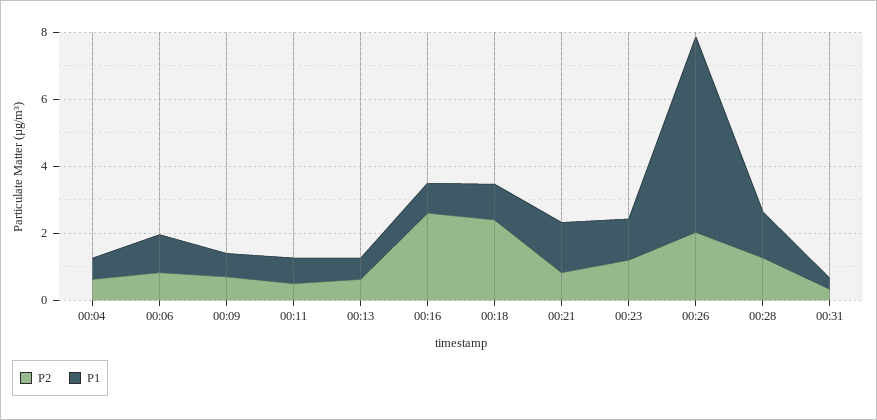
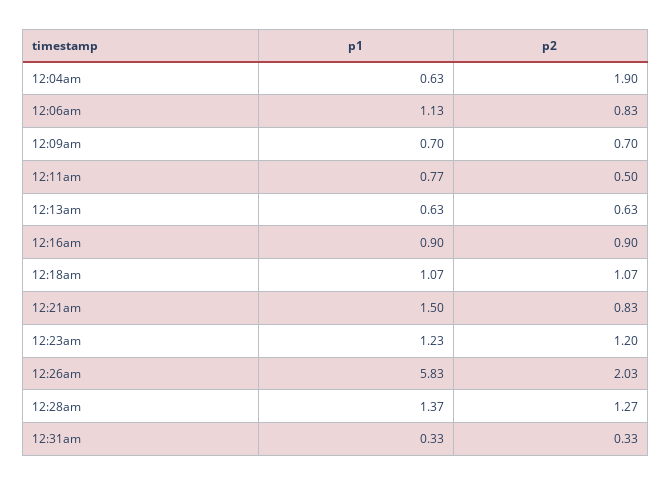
P2, 00:04: 0.5 -> 1.9
P2, 00:16: 2.5 -> 0.9
P2, 00:18: 2.5 -> 1.07

